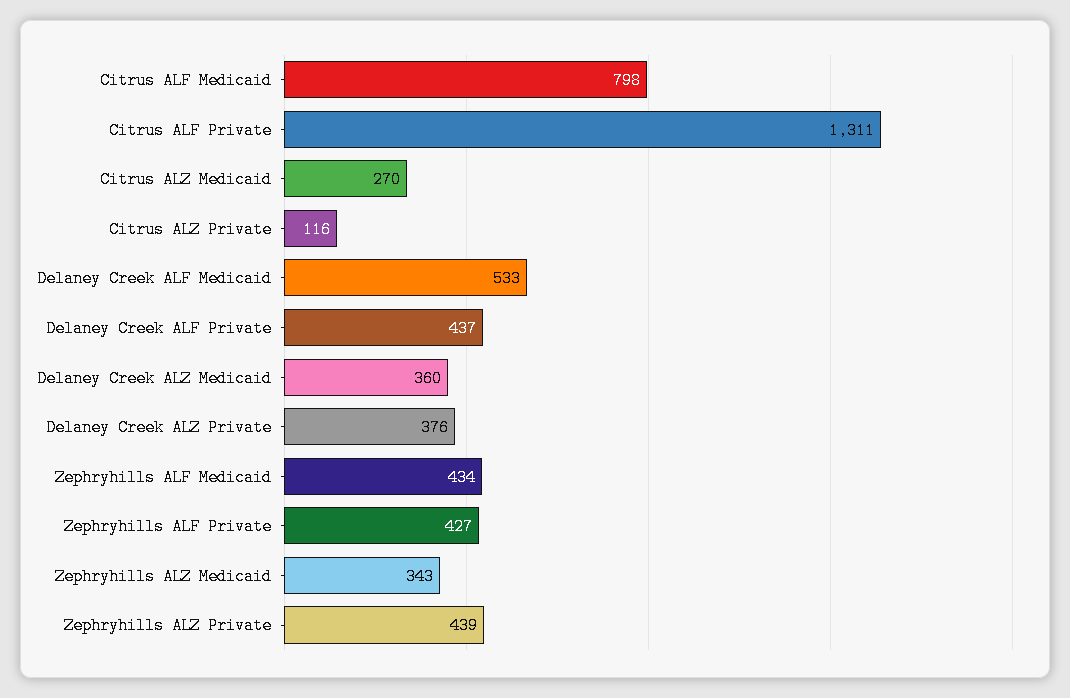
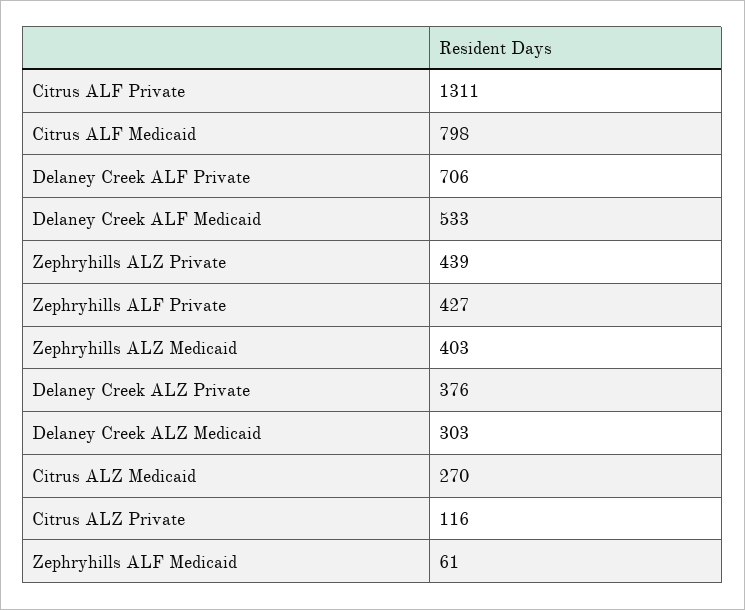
Delaney Creek ALF Private: 437 -> 706
Delaney Creek ALZ Medicaid: 360 -> 303
Zephryhills ALF Medicaid: 434 -> 61
Zephryhills ALZ Medicaid: 343 -> 403

